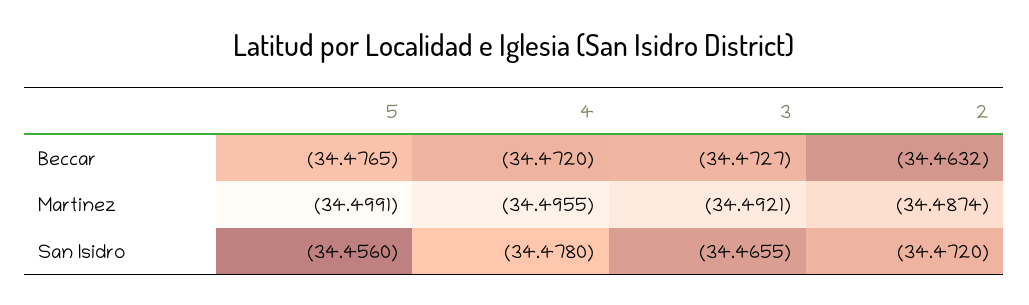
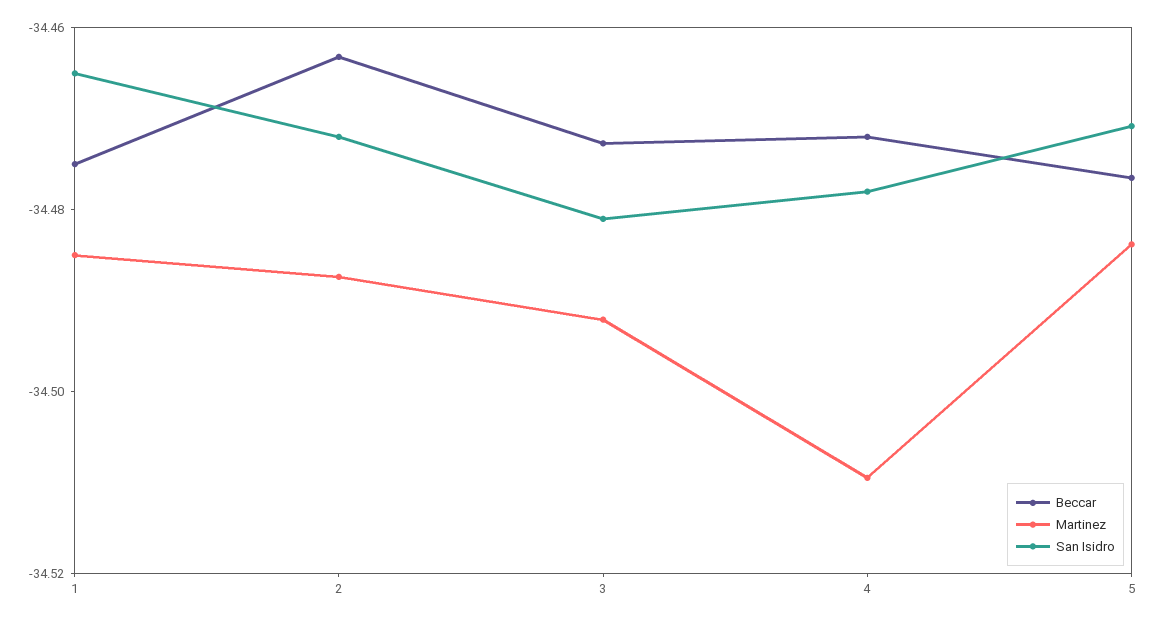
Martinez, 5: -34.4991 -> -34.485
Martinez, 4: -34.4955 -> -34.51
San Isidro, 5: -34.456 -> -34.47
San Isidro, 3: -34.4655 -> -34.48
Beccar, 1: none -> -34.475
Martinez, 1: none -> -34.485
San Isidro, 1: none -> -34.465

